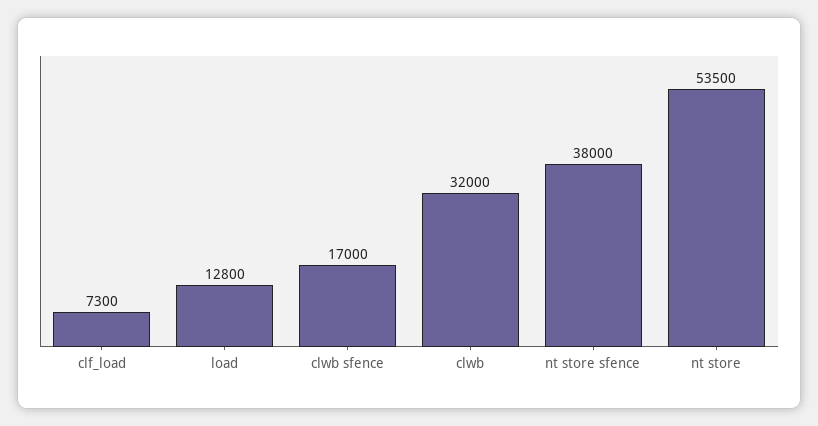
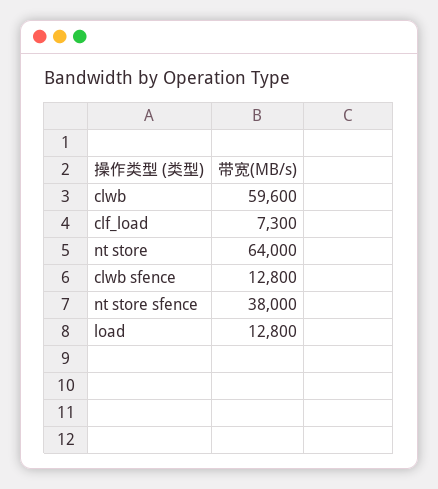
clwb sfence: 17000 -> 12800
clwb: 32000 -> 59600
nt store: 53500 -> 64000

